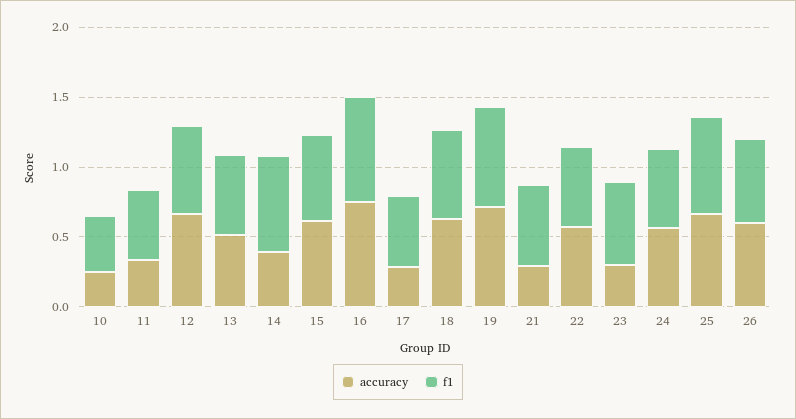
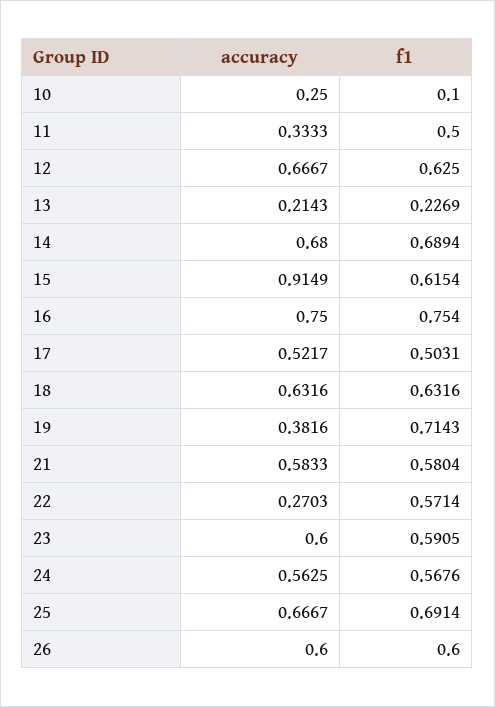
f1, 10: 0.4 -> 0.1
accuracy, 13: 0.5 -> 0.2143
f1, 13: 0.6 -> 0.2269
accuracy, 14: 0.4 -> 0.68
accuracy, 15: 0.6 -> 0.9149
accuracy, 17: 0.3 -> 0.5217
accuracy, 19: 0.7 -> 0.3816
accuracy, 21: 0.3 -> 0.5833
accuracy, 22: 0.6 -> 0.2703
accuracy, 23: 0.3 -> 0.6

